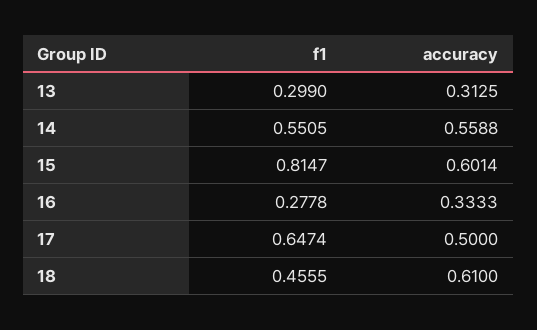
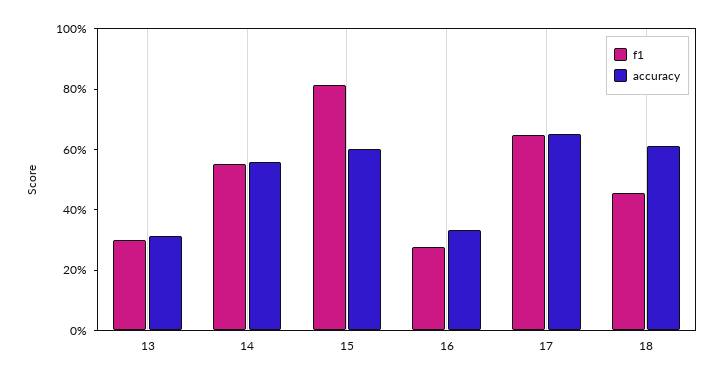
accuracy, 17: 0.5 -> 0.65

